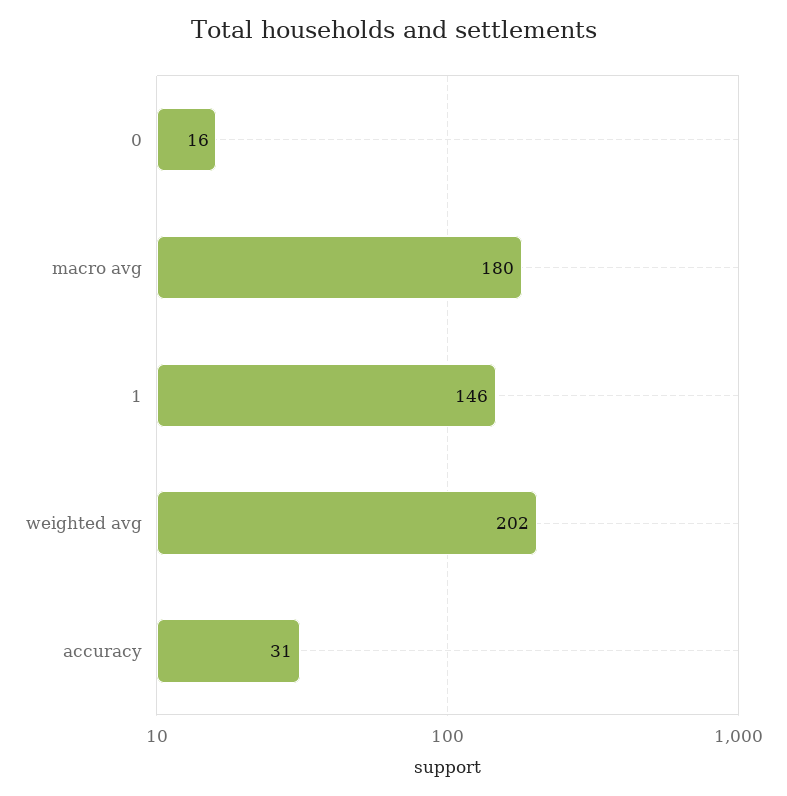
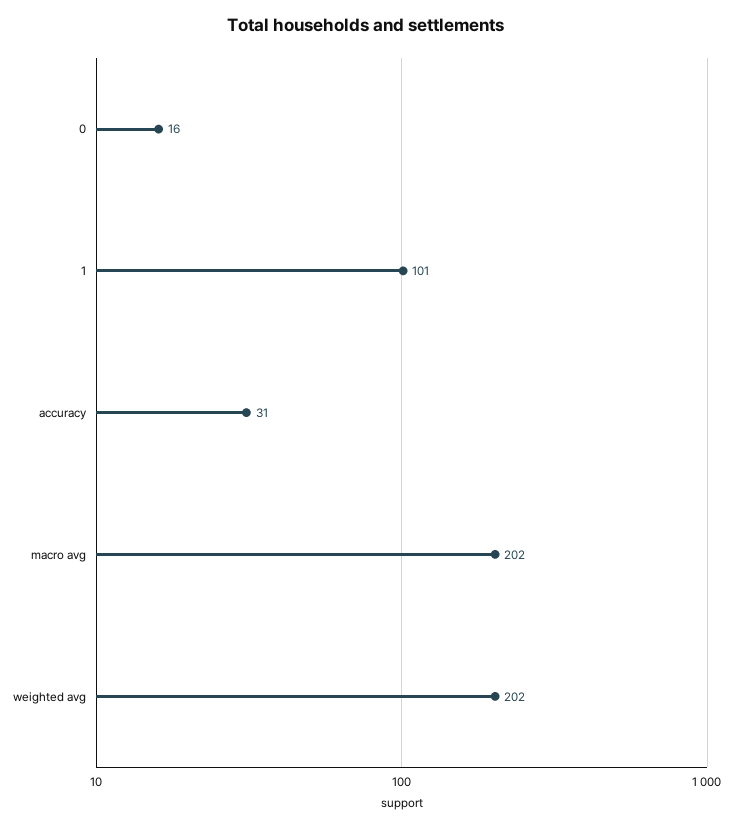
macro avg: 180 -> 202
1: 146 -> 101

